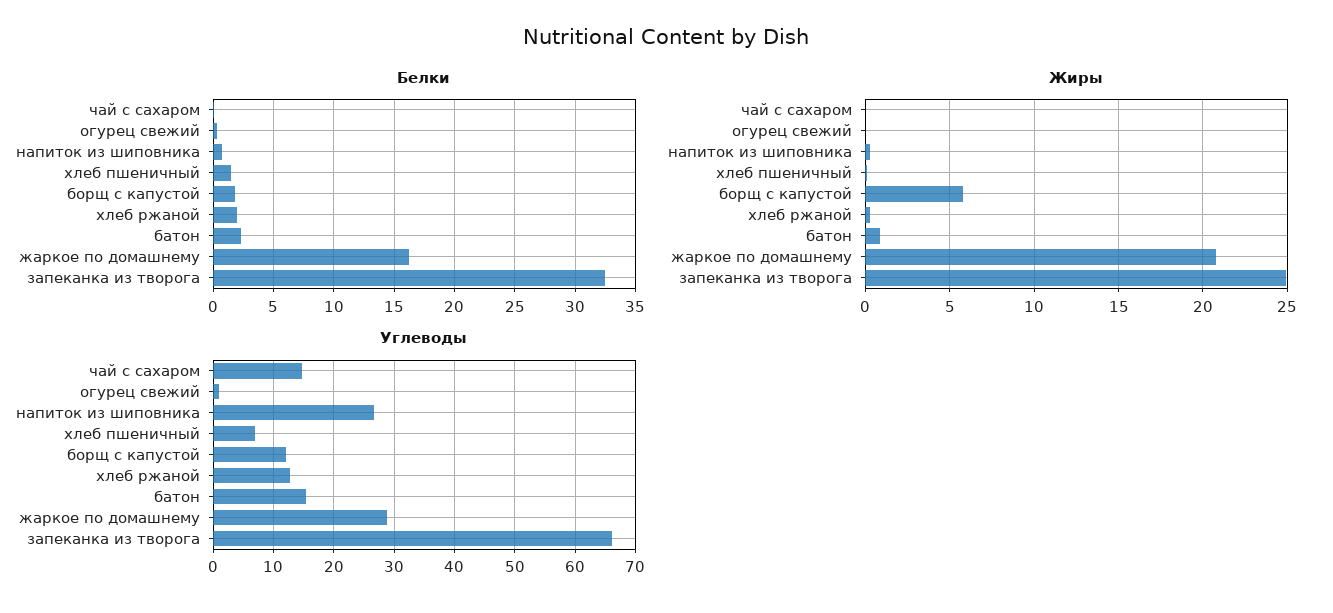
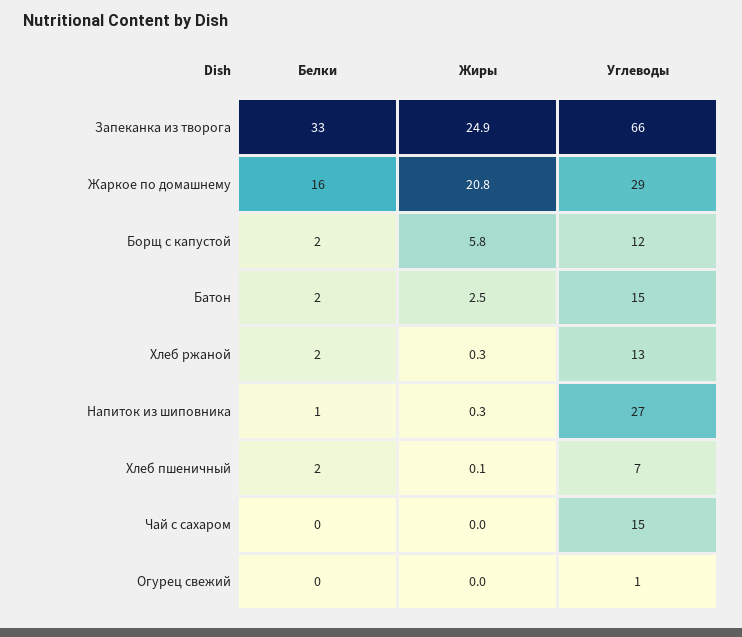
Жиры, батон: 1 -> 2.5

